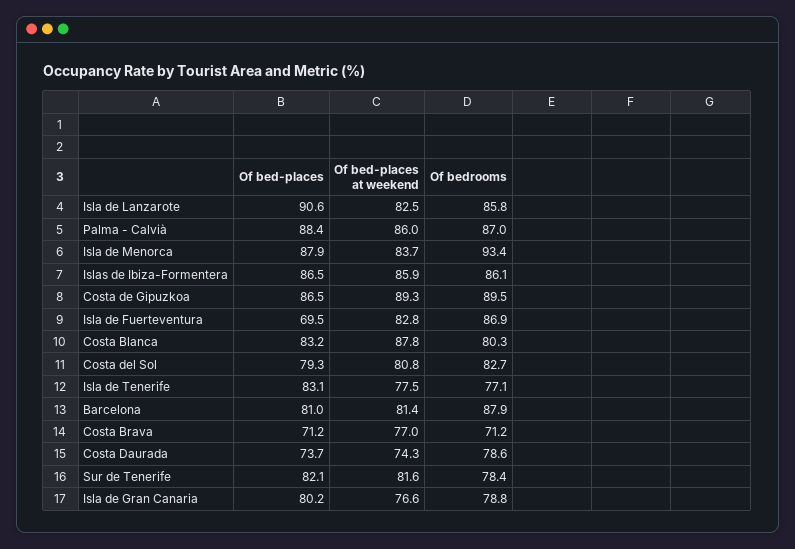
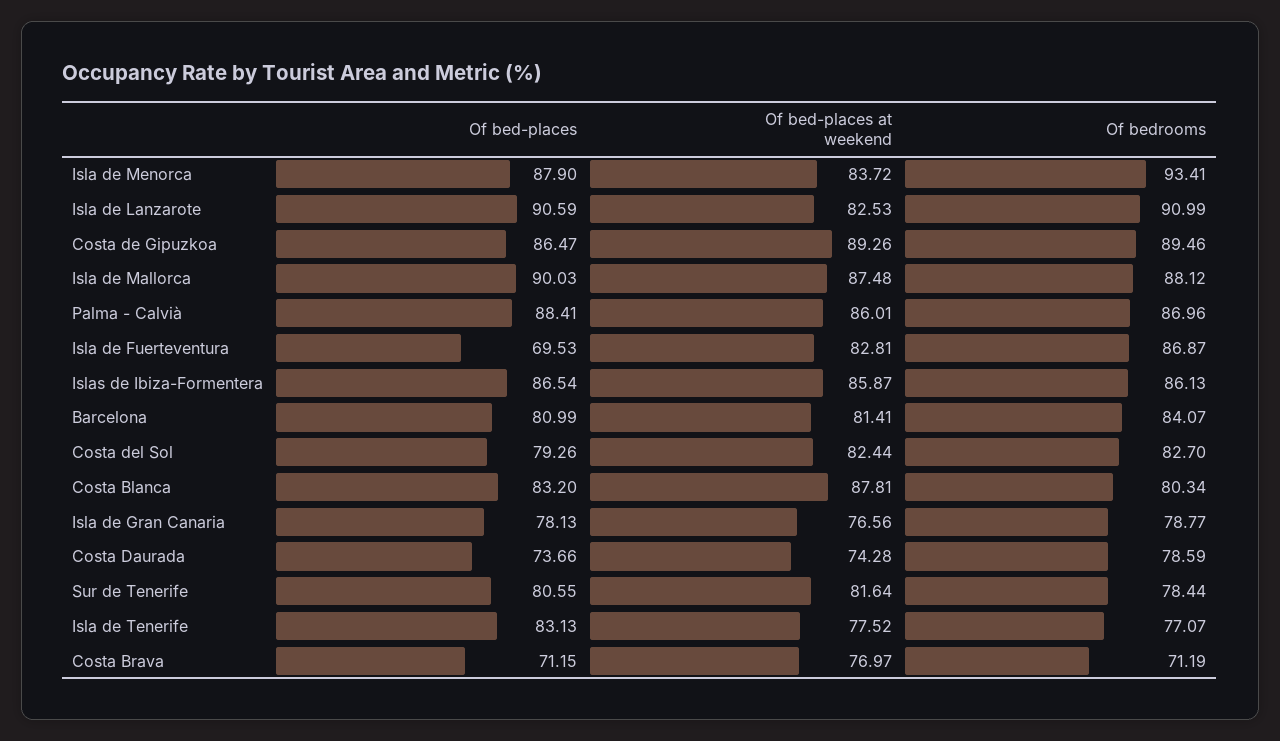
Of bedrooms, Isla de Lanzarote: 85.8 -> 90.99
Of bed-places at weekend, Costa del Sol: 80.8 -> 82.44
Of bedrooms, Barcelona: 87.9 -> 84.07
Of bed-places, Sur de Tenerife: 82.1 -> 80.55
Of bed-places, Isla de Gran Canaria: 80.2 -> 78.13
Of bed-places, Isla de Mallorca: none -> 90.03
Of bed-places at weekend, Isla de Mallorca: none -> 87.48
Of bedrooms, Isla de Mallorca: none -> 88.12

